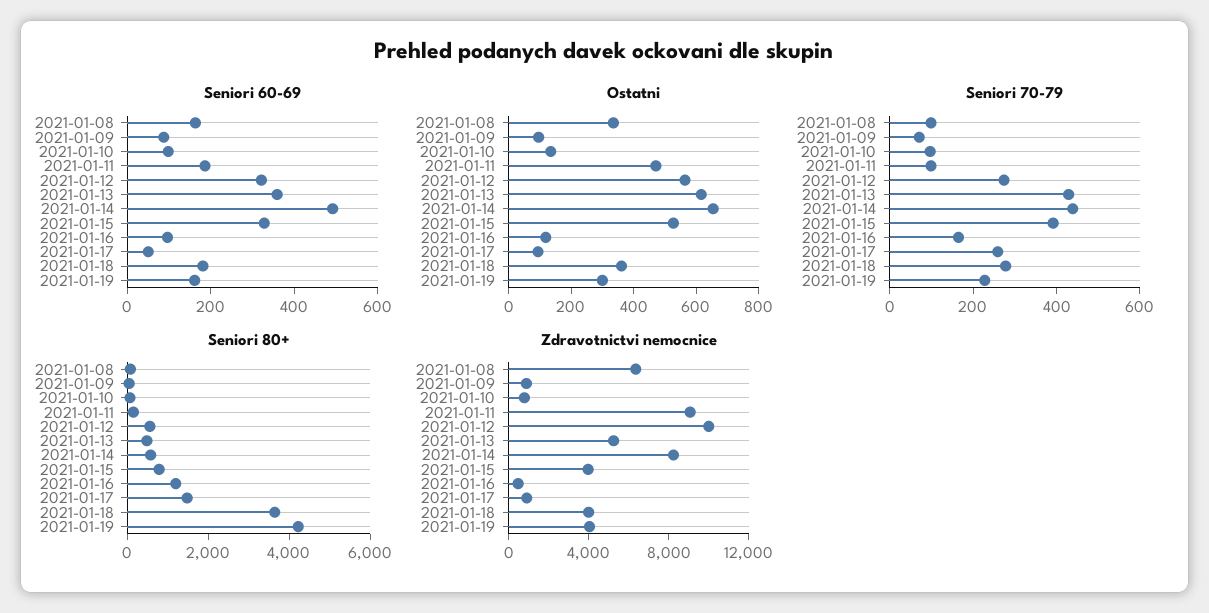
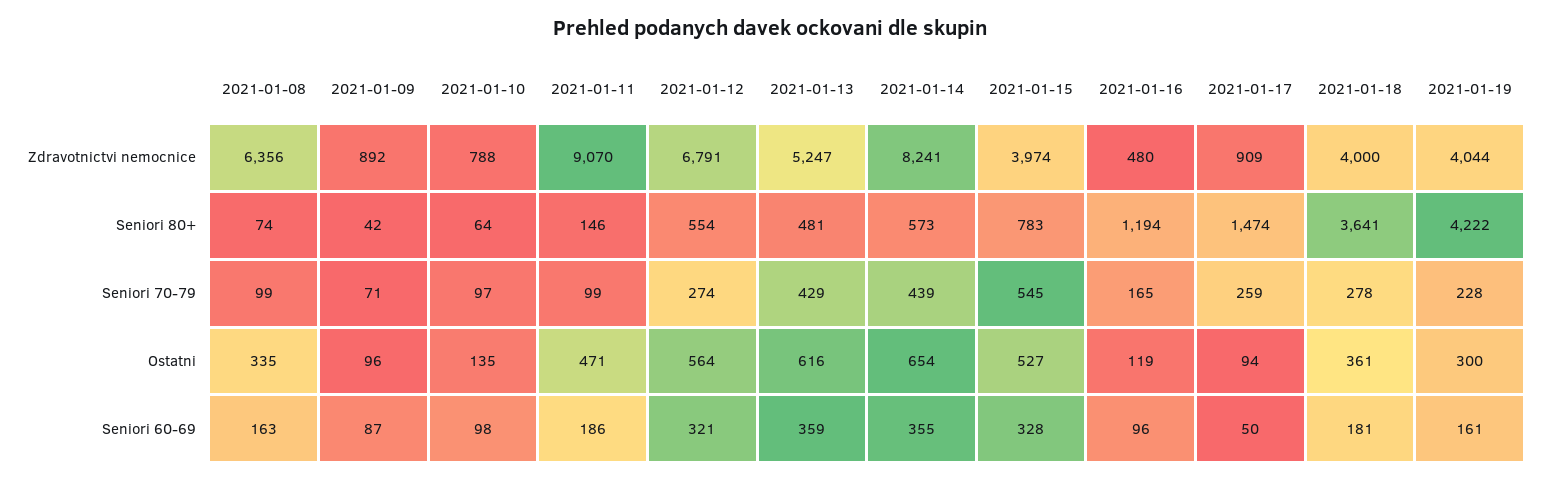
Seniori 60-69, 2021-01-14: 500 -> 355
Seniori 70-79, 2021-01-15: 400 -> 545
Zdravotnictvi nemocnice, 2021-01-12: 10000 -> 6791

